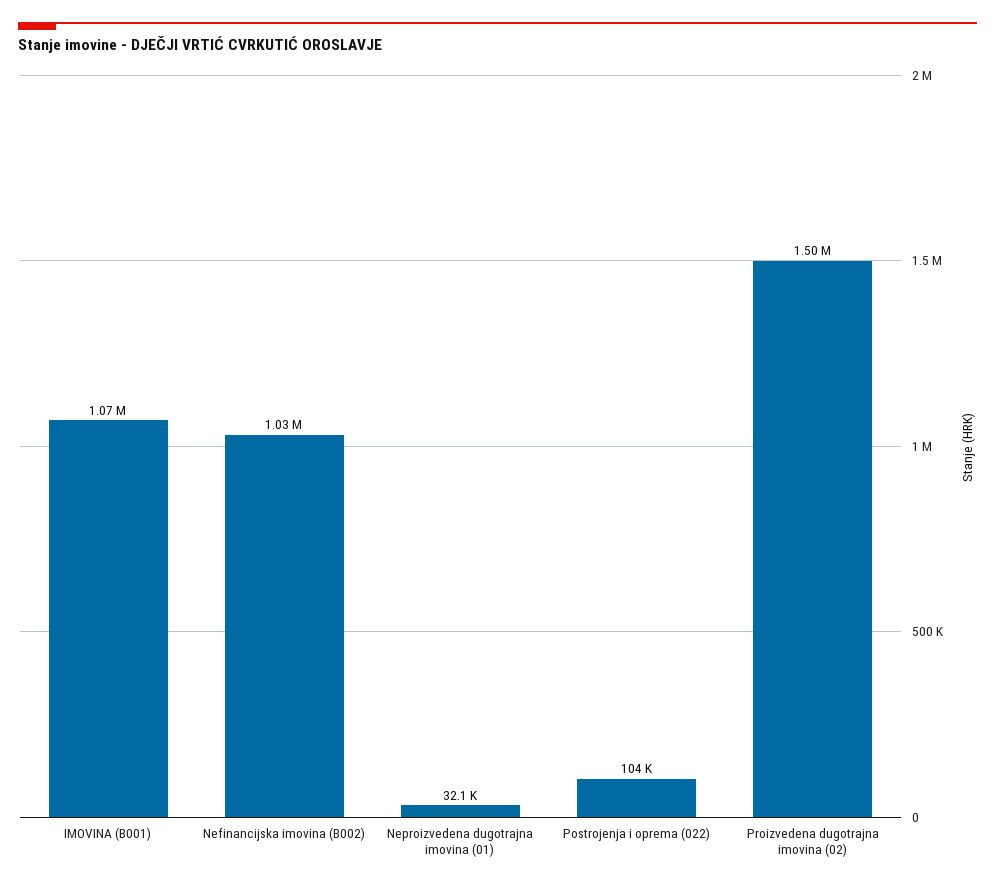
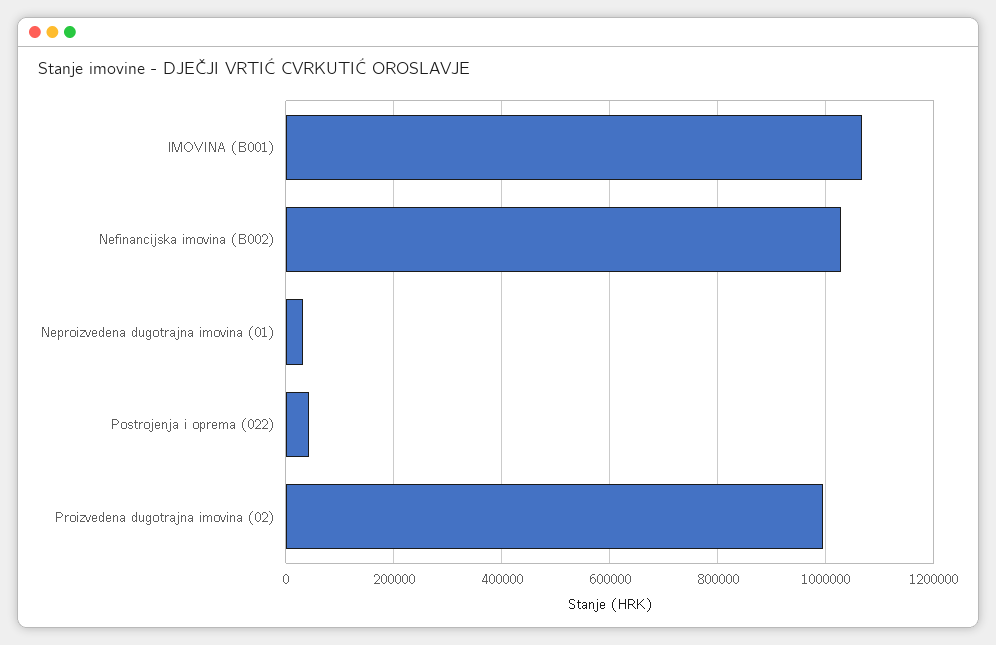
Postrojenja i oprema (022): 104000 -> 40000
Proizvedena dugotrajna imovina (02): 1500000 -> 1000000

